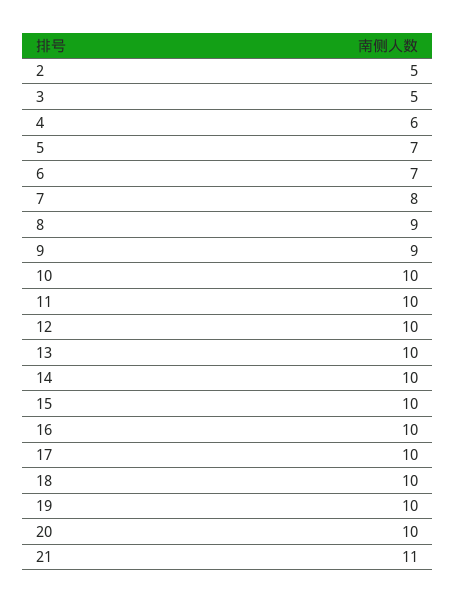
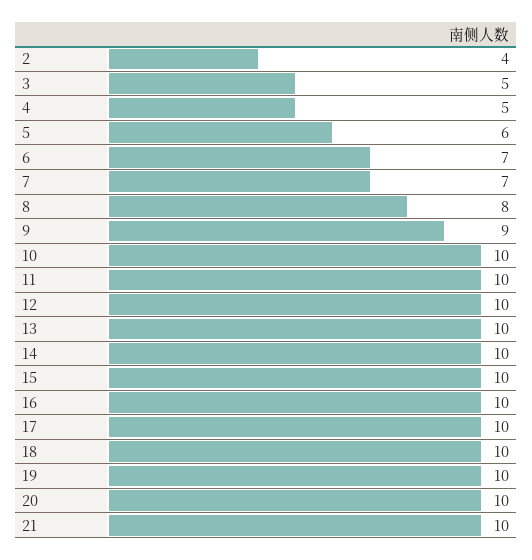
2: 5 -> 4
4: 6 -> 5
5: 7 -> 6
7: 8 -> 7
8: 9 -> 8
21: 11 -> 10

